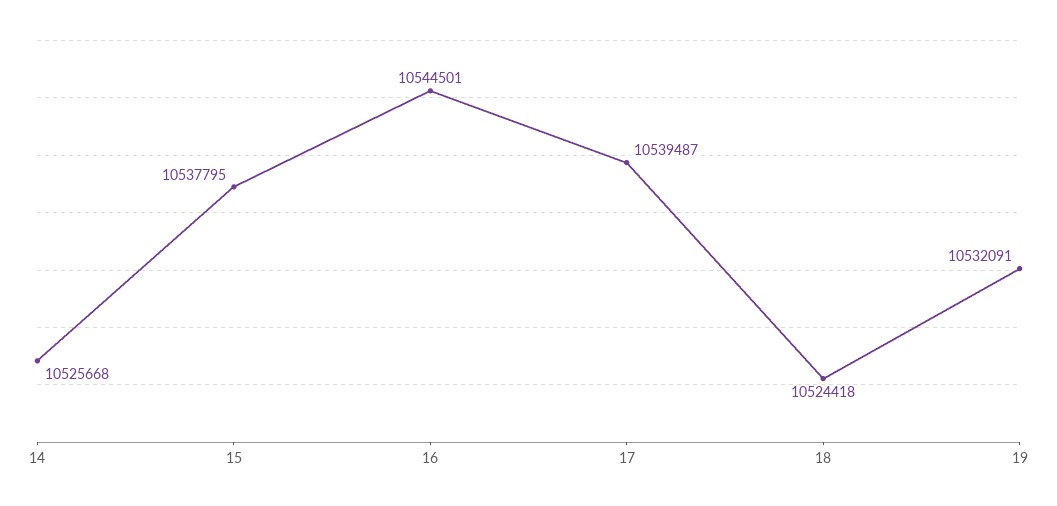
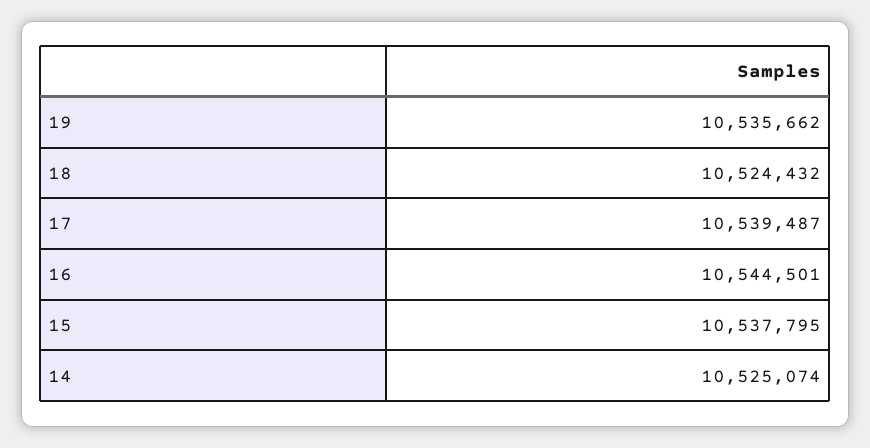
14: 10525668 -> 10525074
18: 10524418 -> 10524432
19: 10532091 -> 10535662

